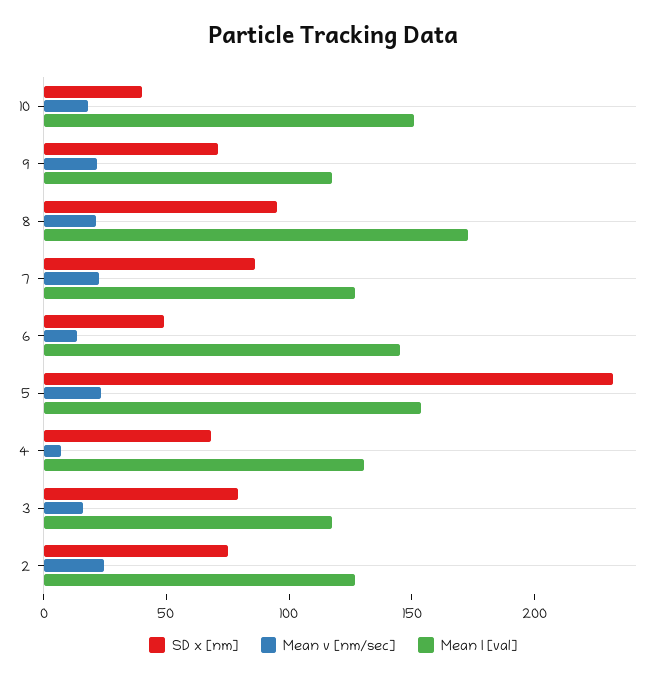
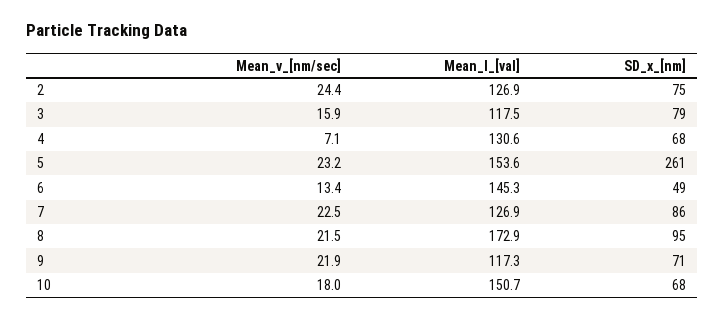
SD x [nm], 10: 40 -> 68
SD x [nm], 5: 230 -> 261

